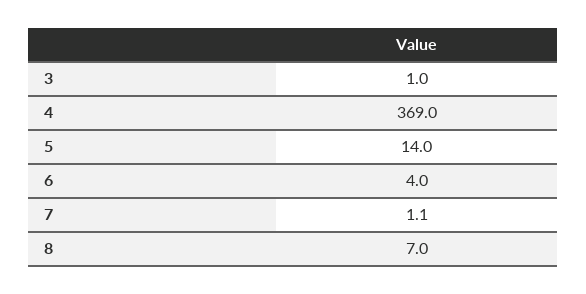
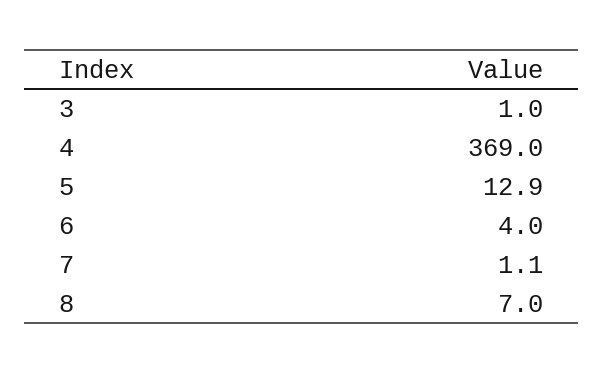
5: 14 -> 12.9

